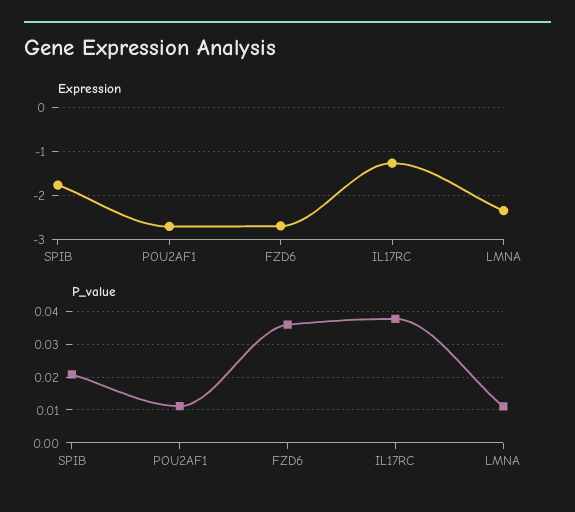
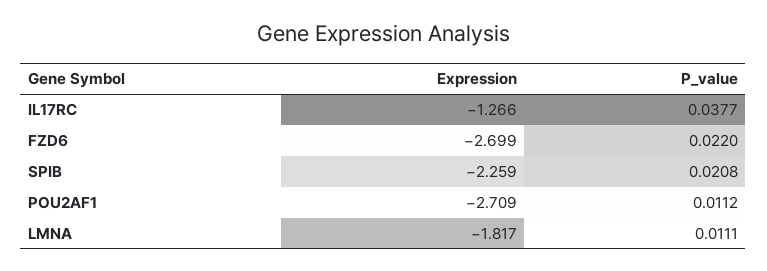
Expression, SPIB: -1.8 -> -2.259
Expression, LMNA: -2.4 -> -1.817
P_value, FZD6: 0.036 -> 0.022

